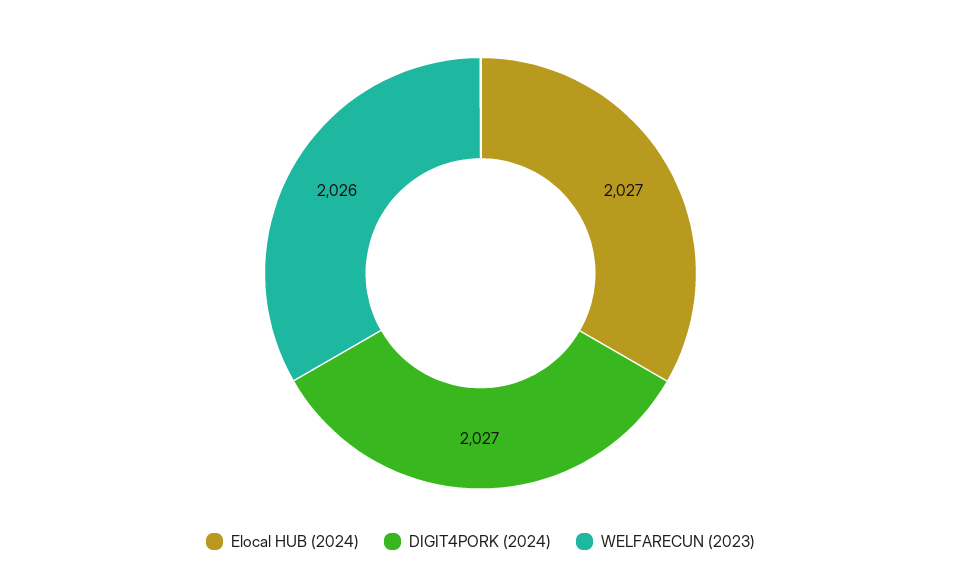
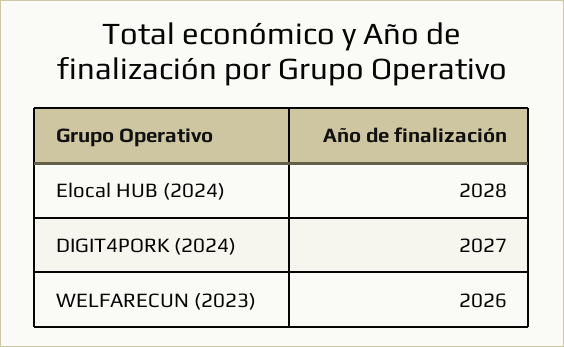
Elocal HUB (2024): 2027 -> 2028

